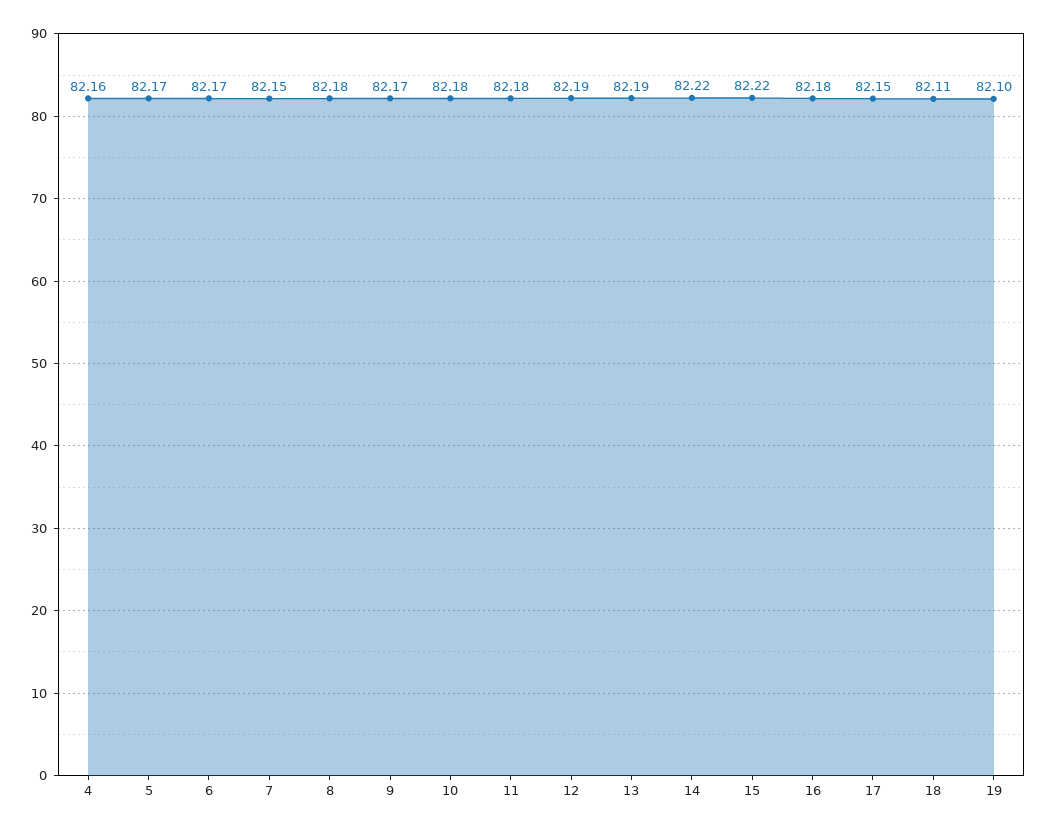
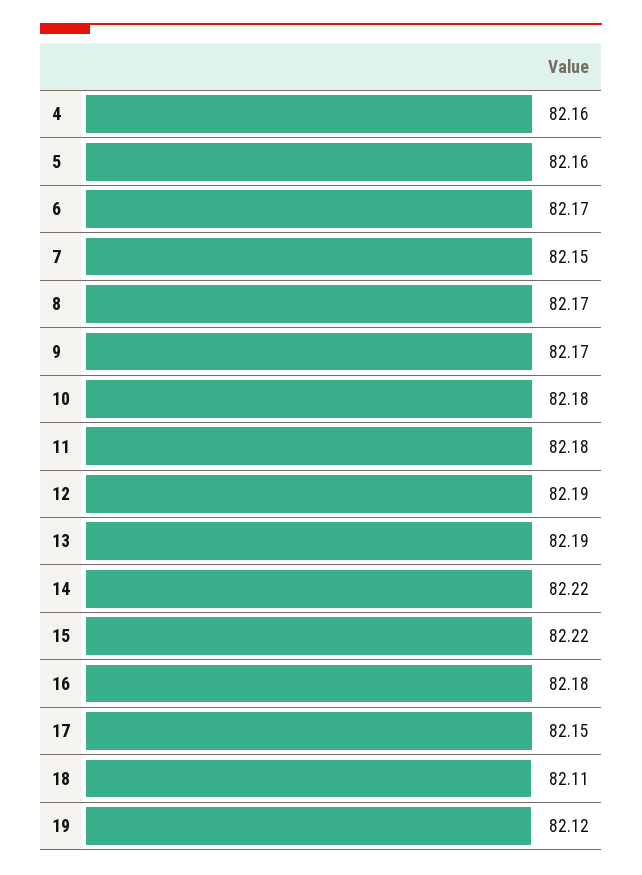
5: 82.17 -> 82.16
8: 82.18 -> 82.17
19: 82.1 -> 82.12

